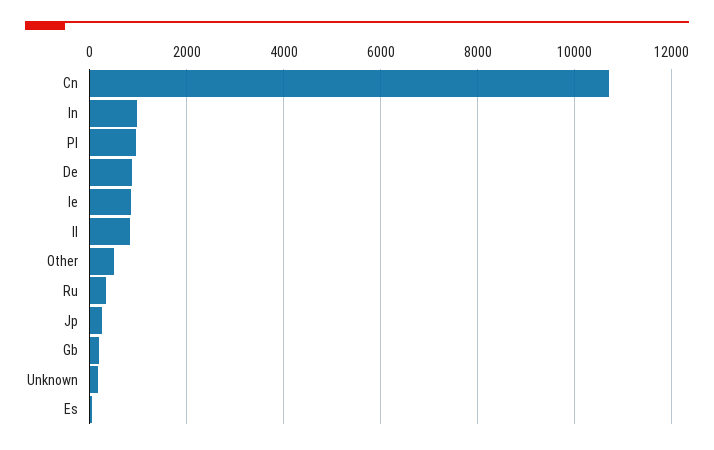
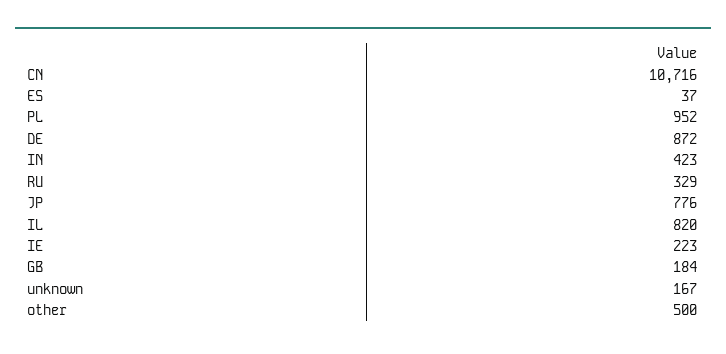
In: 1000 -> 423
Ie: 800 -> 223
Jp: 200 -> 776

